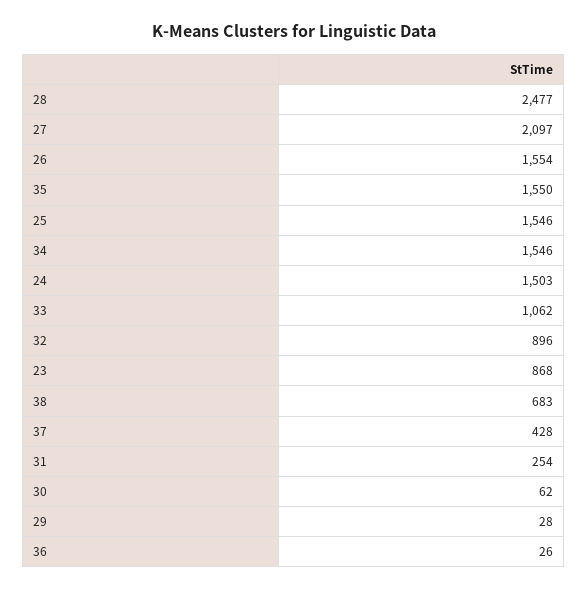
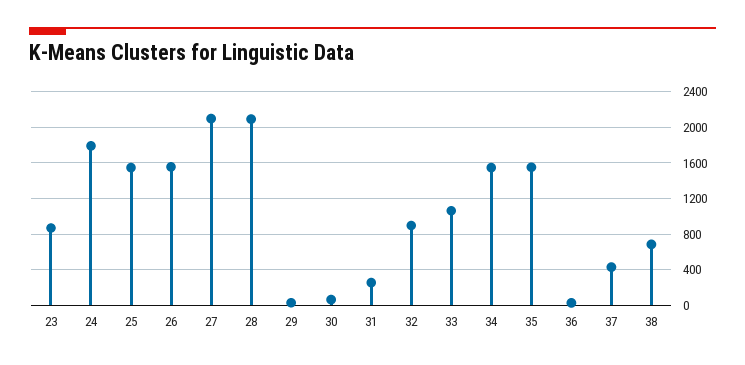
28: 2477 -> 2100
24: 1503 -> 1800

